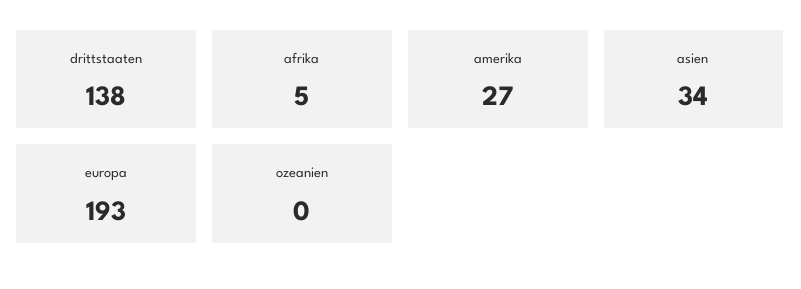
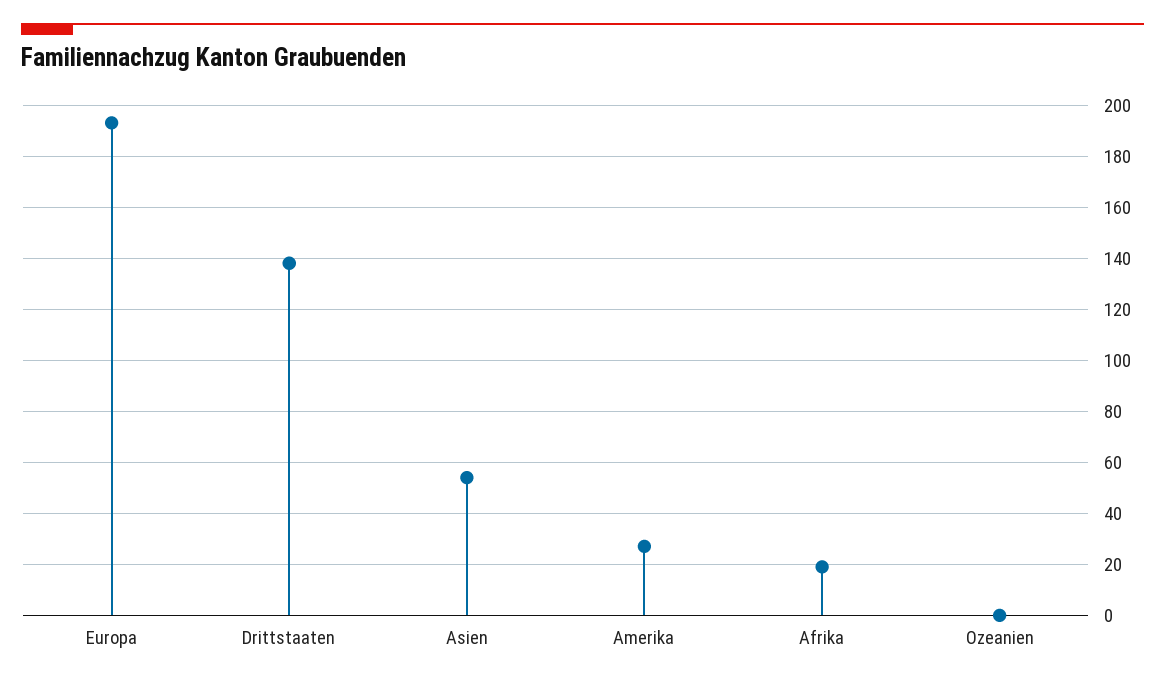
afrika: 5 -> 20
asien: 34 -> 55

